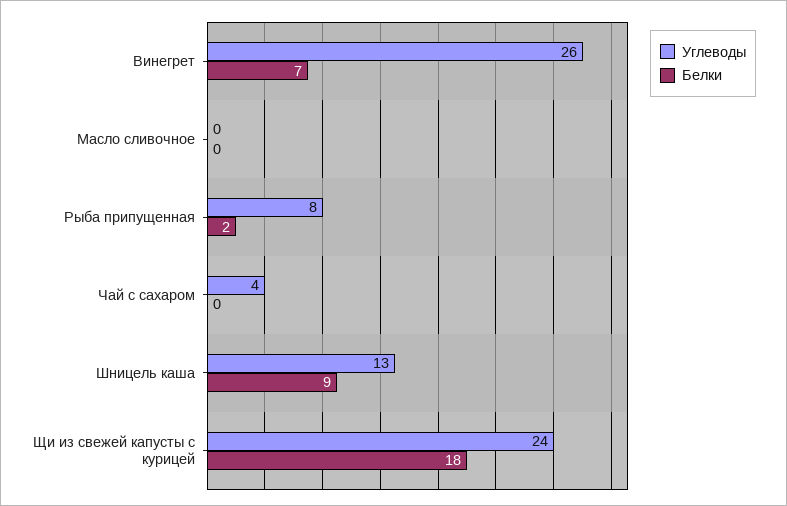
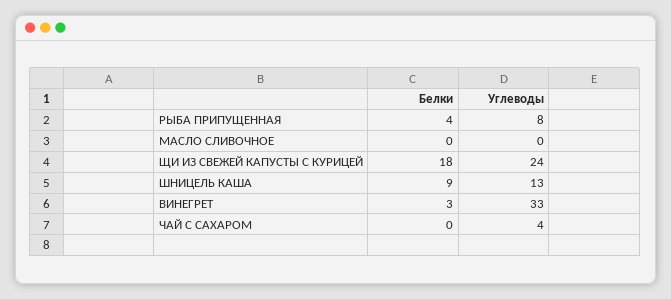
Углеводы, Винегрет: 26 -> 33
Белки, Винегрет: 7 -> 3
Белки, Рыба припущенная: 2 -> 4

